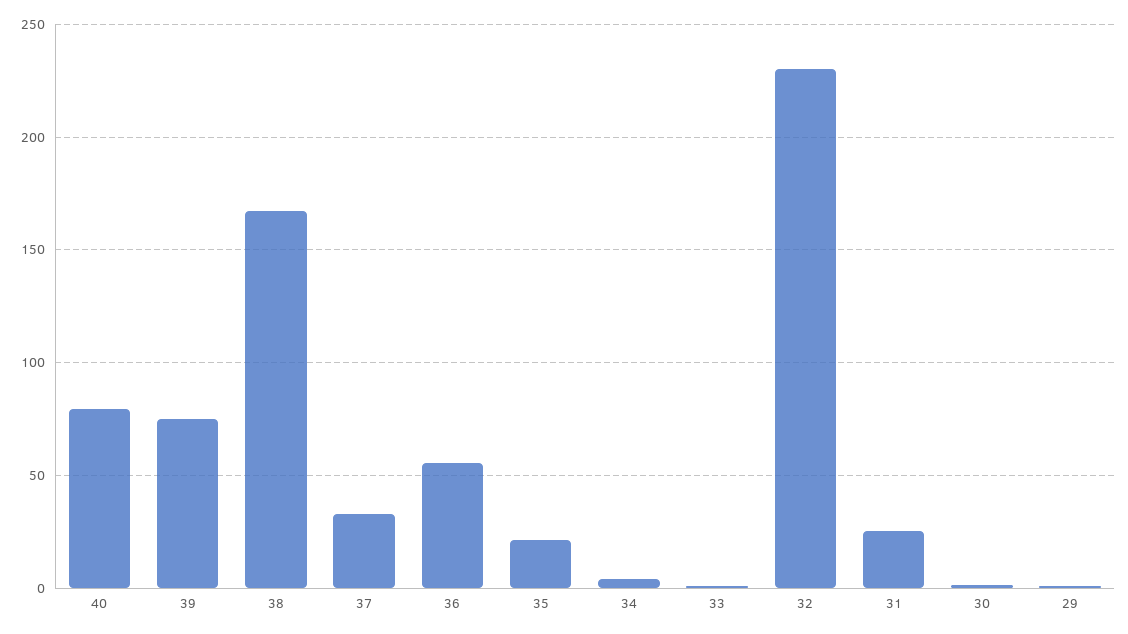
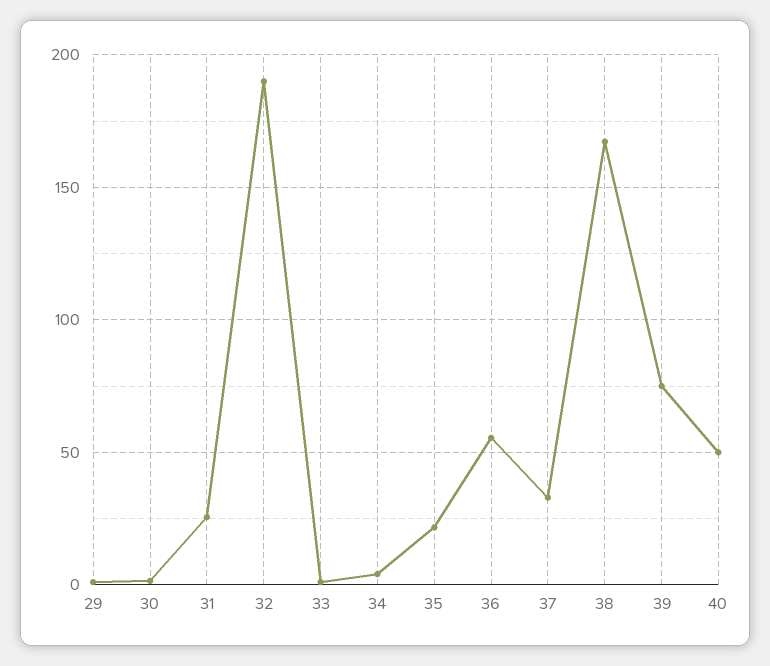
40: 80 -> 50
32: 230 -> 190

